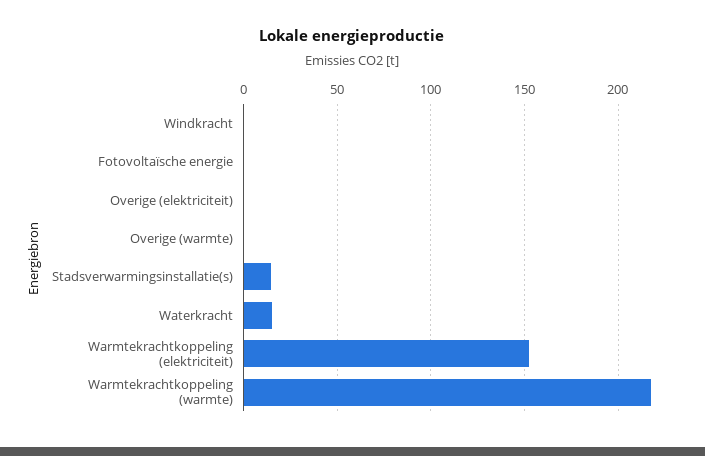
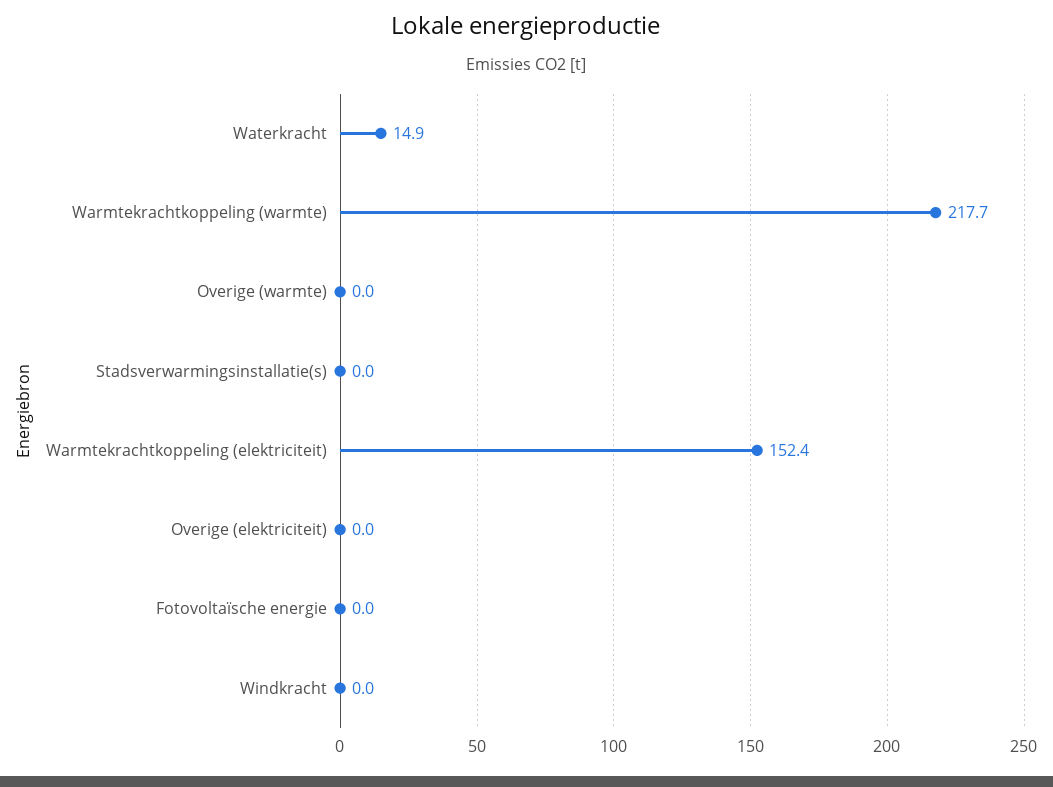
Stadsverwarmingsinstallatie(s): 15 -> 0

